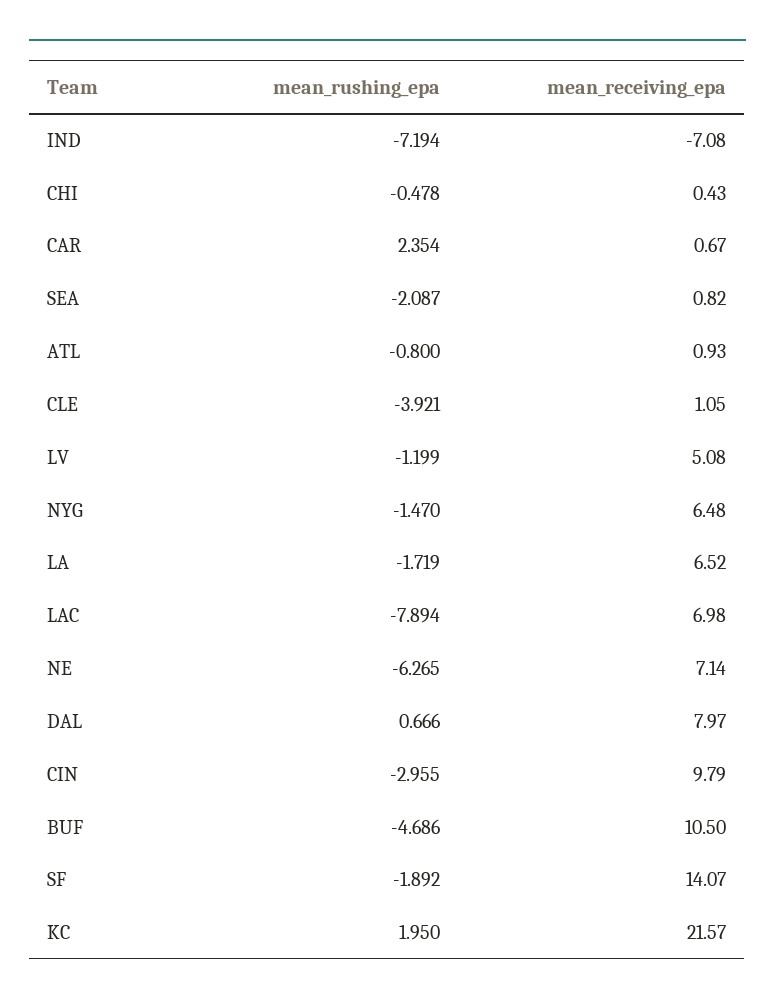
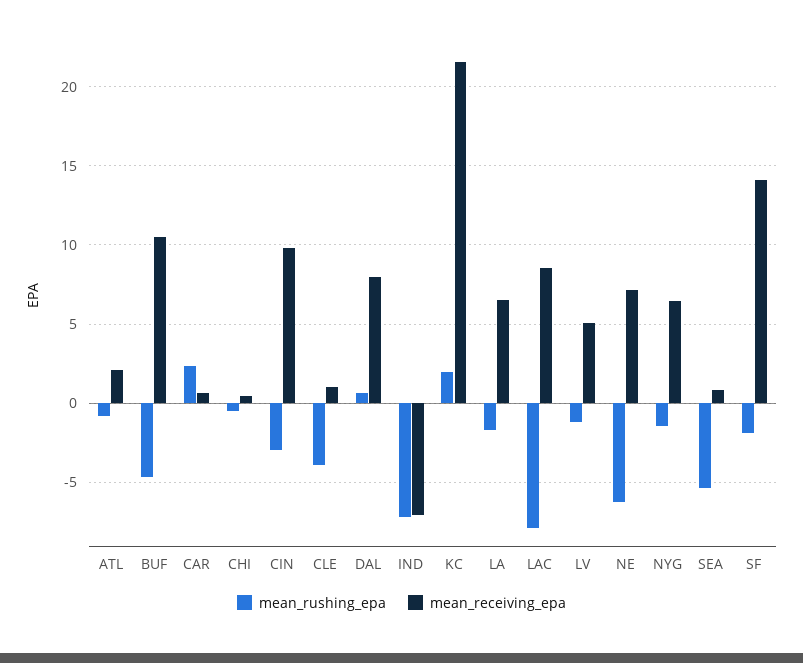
mean_rushing_epa, SEA: -2.087 -> -5.5
mean_receiving_epa, ATL: 0.93 -> 2
mean_receiving_epa, LAC: 6.98 -> 8.5

